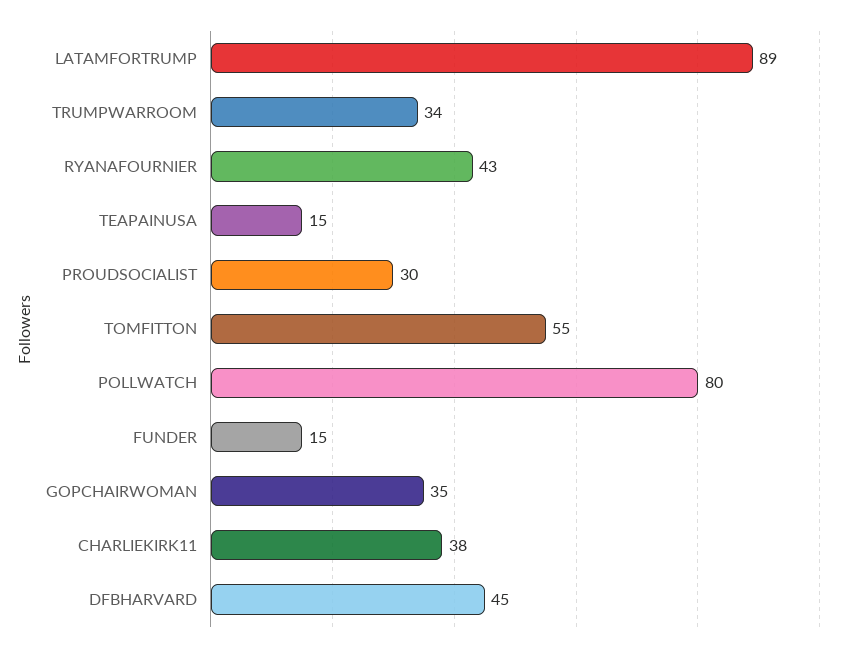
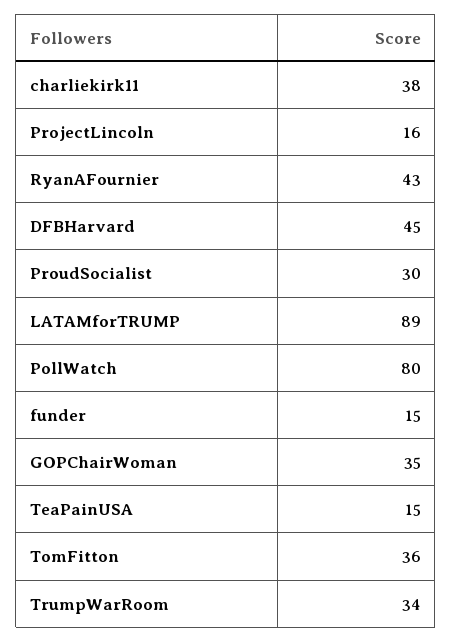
TOMFITTON: 55 -> 36
ProjectLincoln: none -> 16

